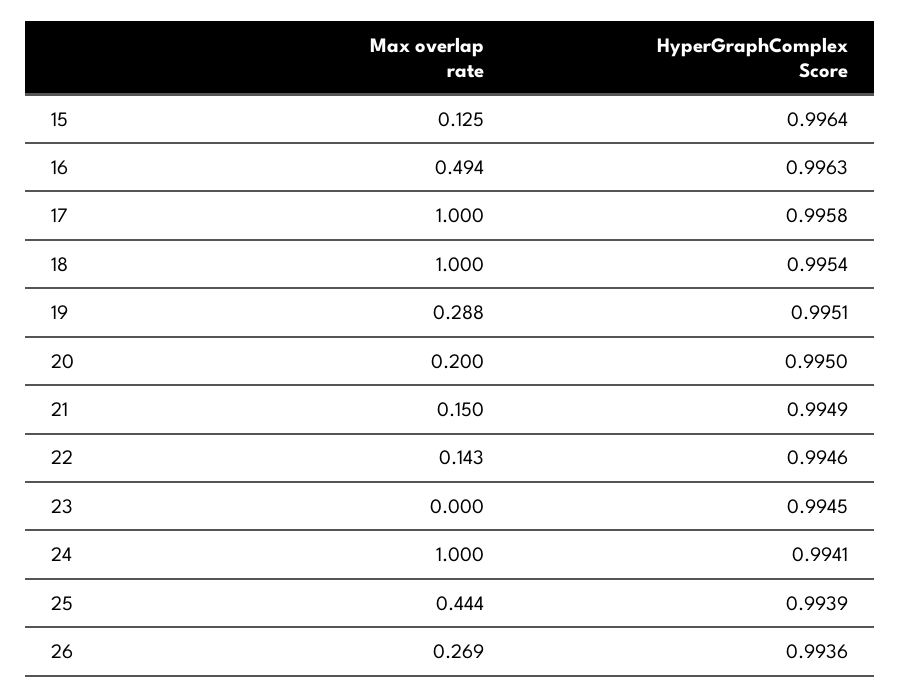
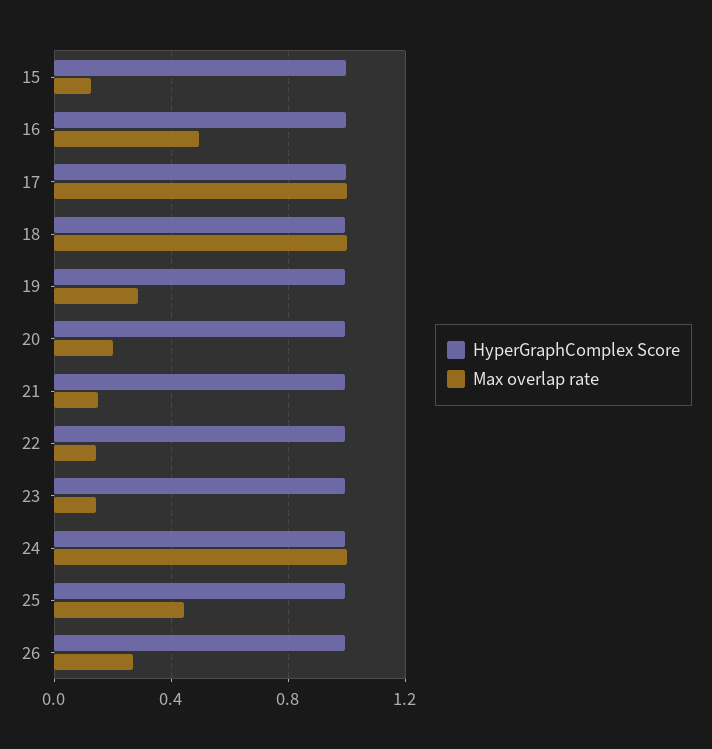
Max overlap rate, 23: 0 -> 0.15

